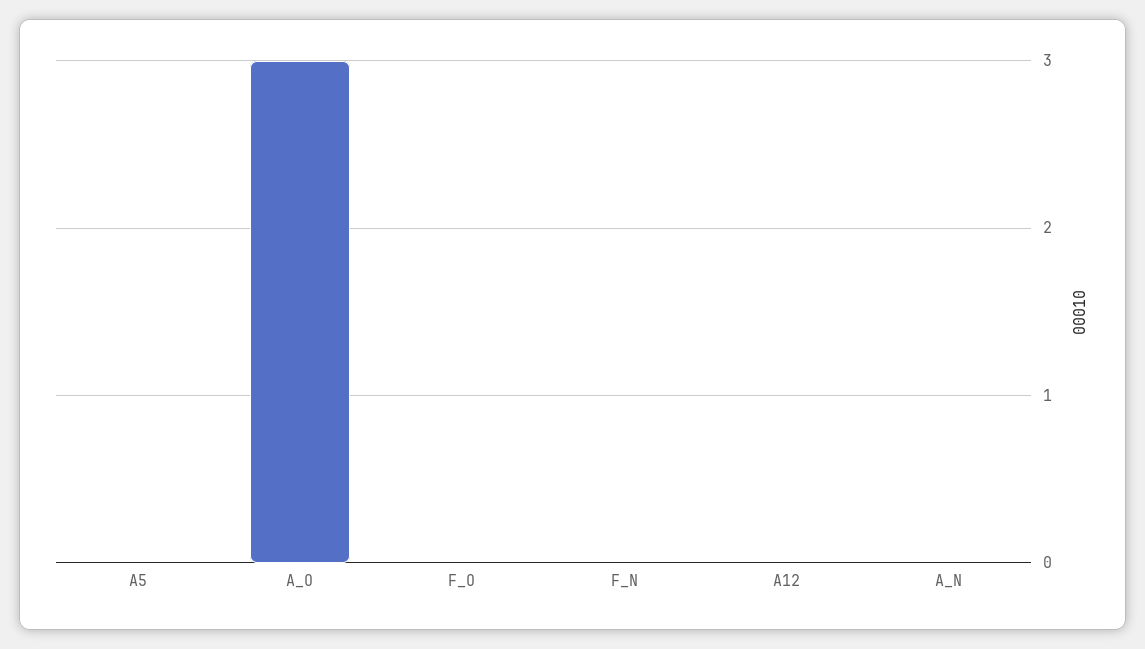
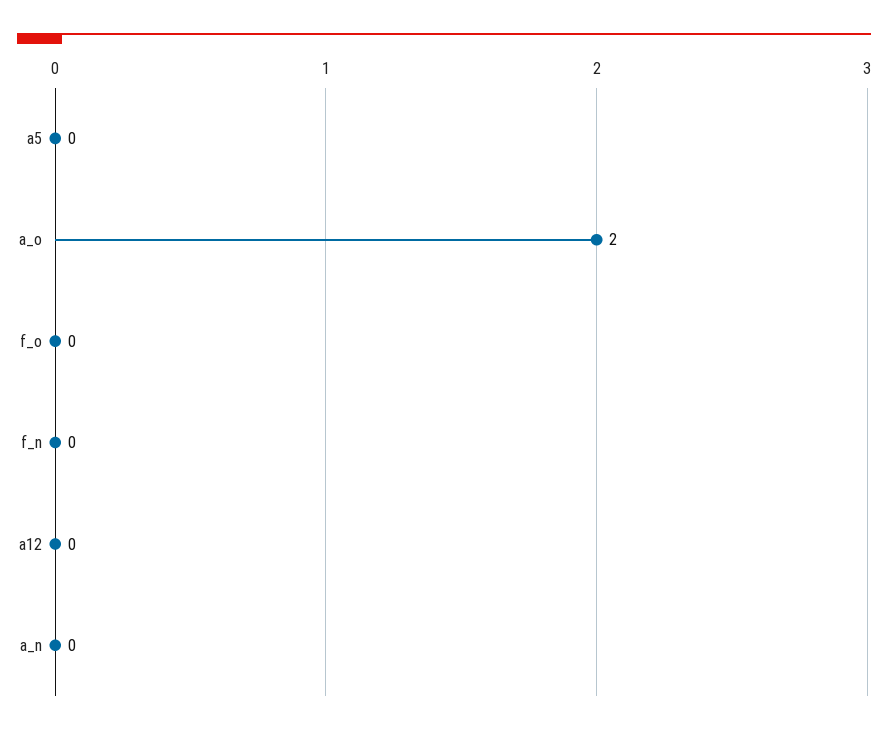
A_O: 3 -> 2

